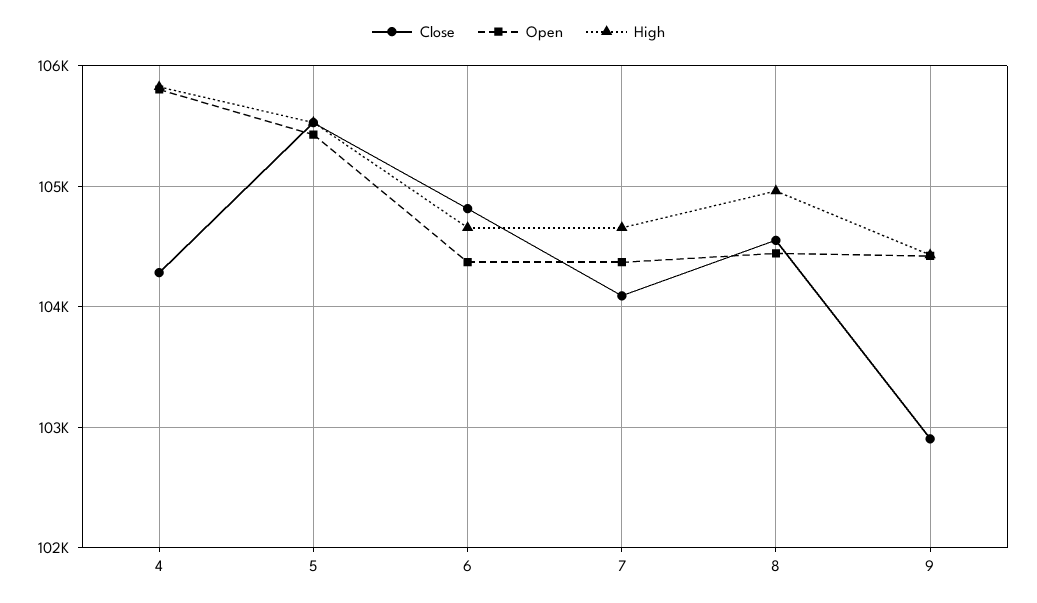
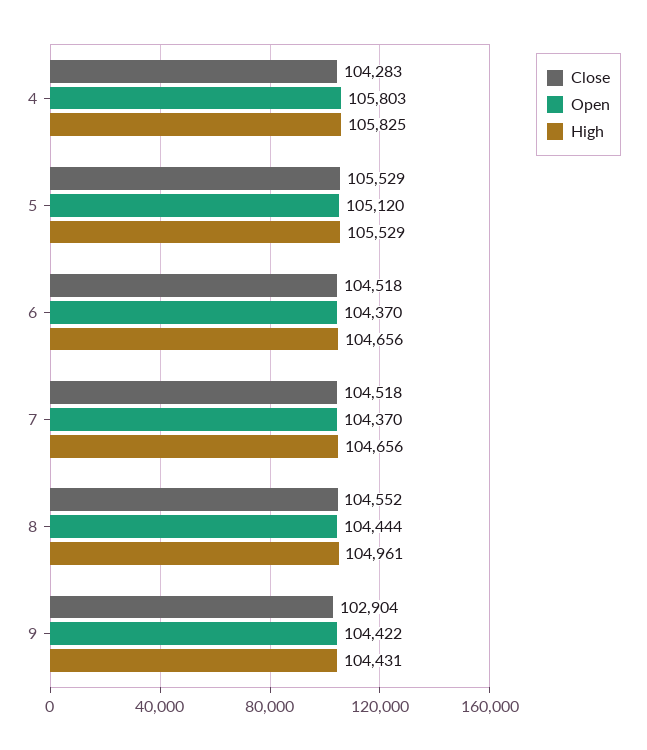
Open, 5: 105400 -> 105120
Close, 6: 104800 -> 104518
Close, 7: 104100 -> 104518

